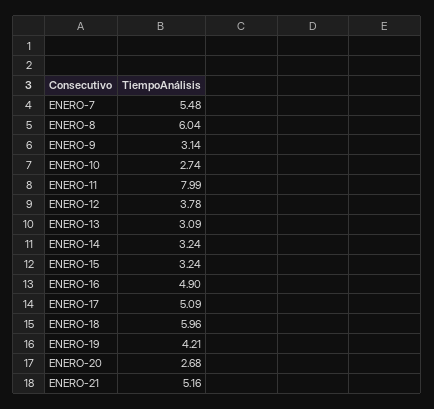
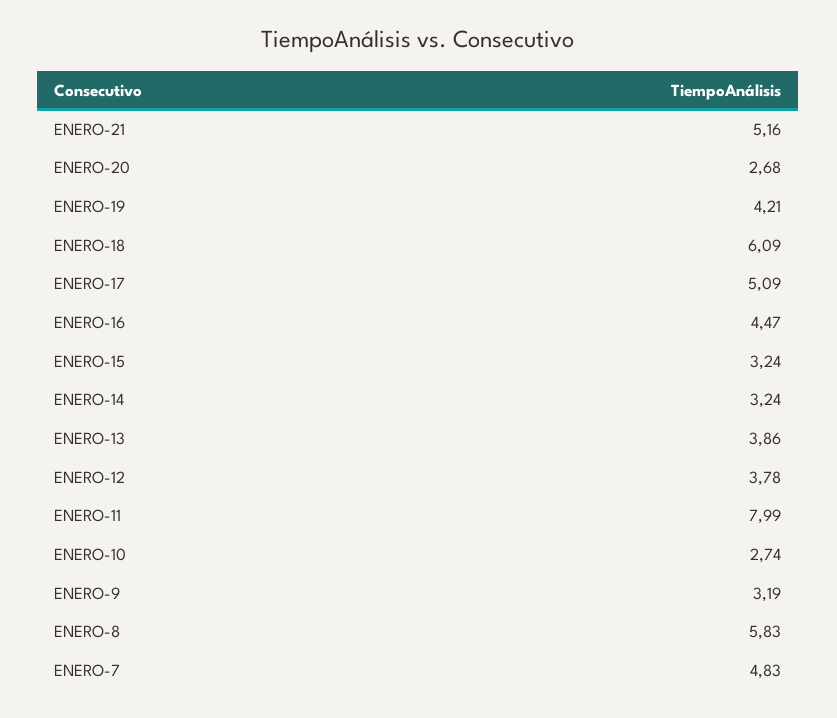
ENERO-7: 5.48 -> 4.83
ENERO-8: 6.04 -> 5.83
ENERO-9: 3.14 -> 3.19
ENERO-13: 3.09 -> 3.86
ENERO-16: 4.9 -> 4.47
ENERO-18: 5.96 -> 6.09

